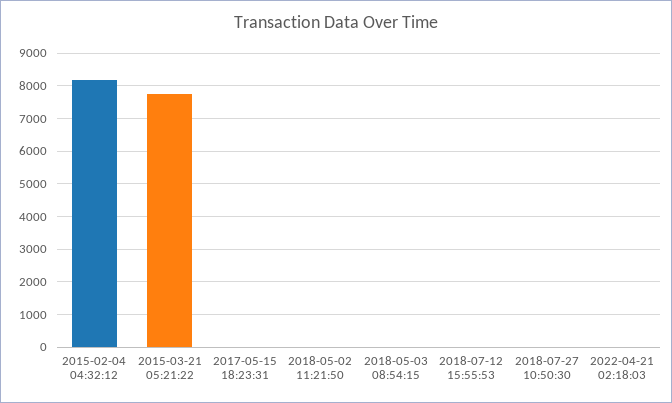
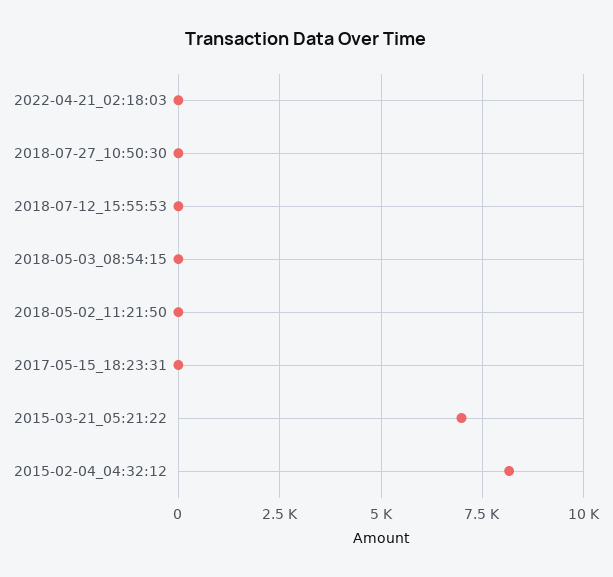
2015-03-21 05:21:22: 7800 -> 7000

